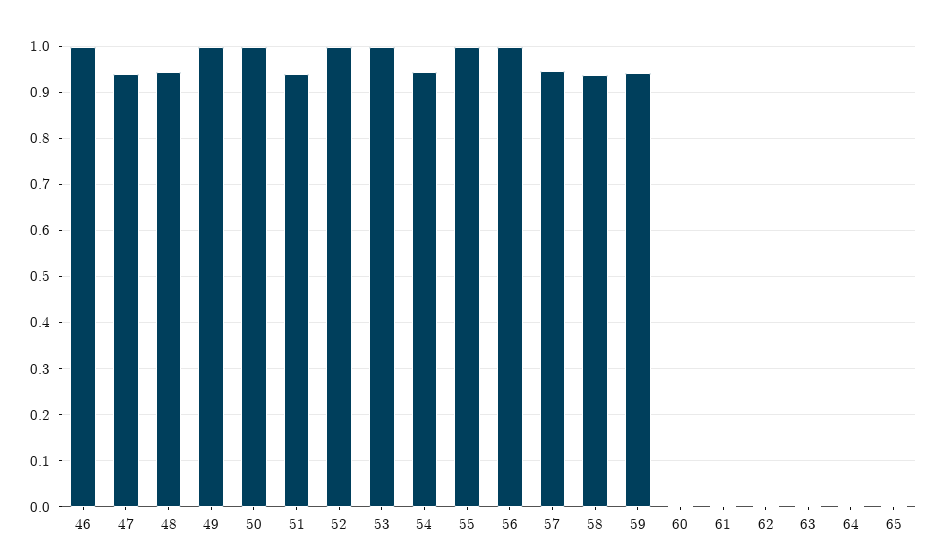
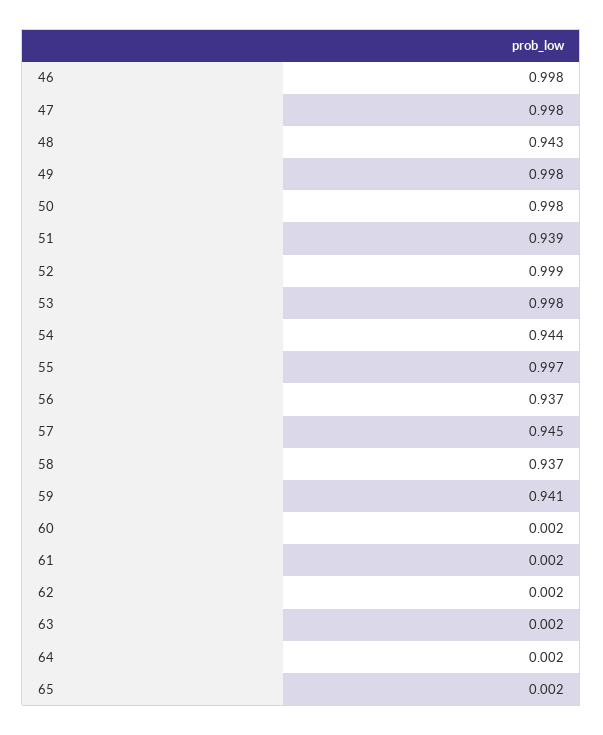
47: 0.94 -> 0.998
56: 1 -> 0.937

